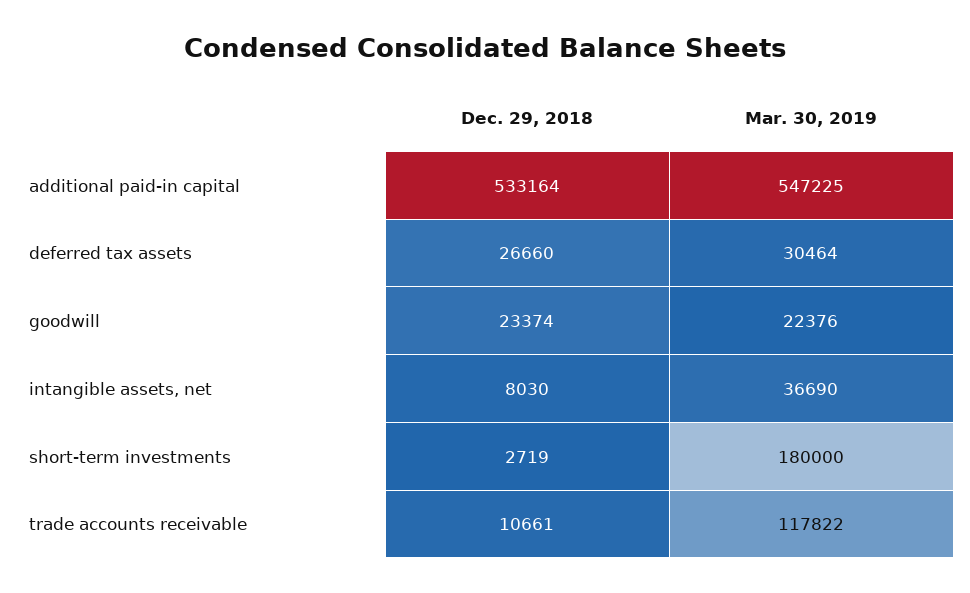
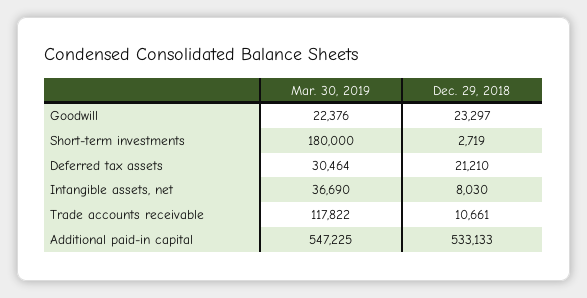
Dec. 29, 2018, additional paid-in capital: 533164 -> 533133
Dec. 29, 2018, deferred tax assets: 26660 -> 21210
Dec. 29, 2018, goodwill: 23374 -> 23297

